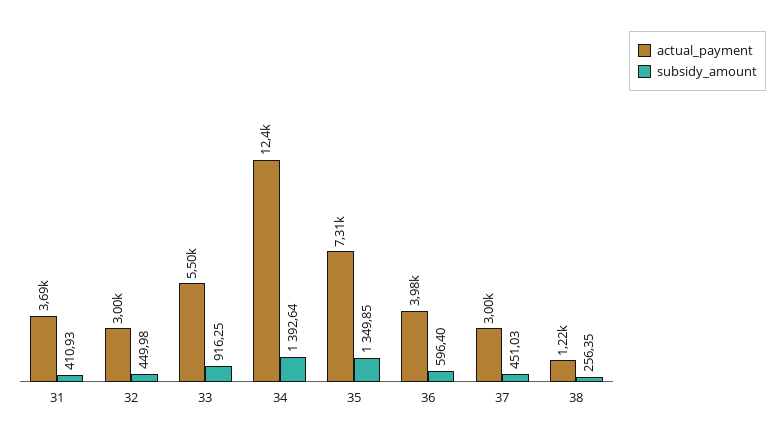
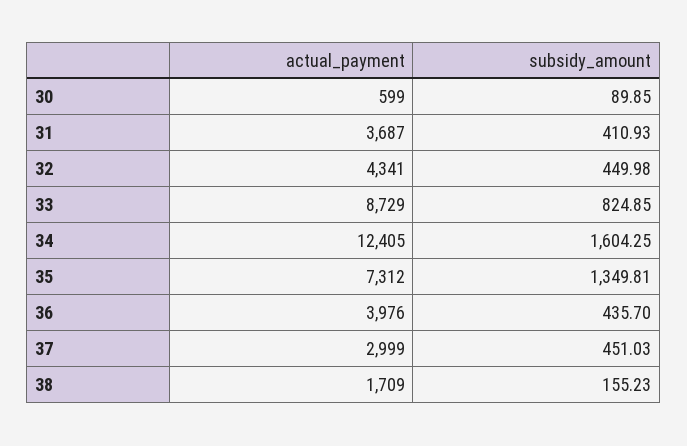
actual_payment, 32: 3000 -> 4341
actual_payment, 33: 5500 -> 8729
subsidy_amount, 33: 916.25 -> 824.85
subsidy_amount, 34: 1392.64 -> 1604.25
subsidy_amount, 35: 1349.85 -> 1349.81
subsidy_amount, 36: 596.4 -> 435.7
actual_payment, 38: 1220 -> 1709
subsidy_amount, 38: 256.35 -> 155.23
actual_payment, 30: none -> 599
subsidy_amount, 30: none -> 89.85

